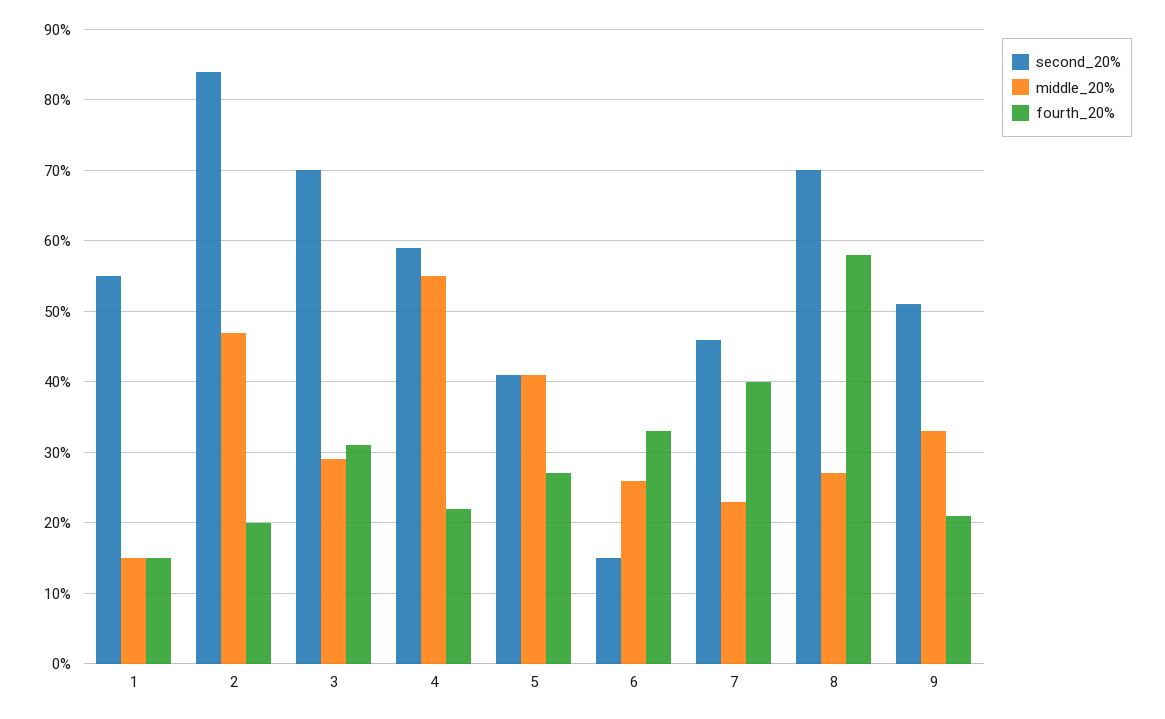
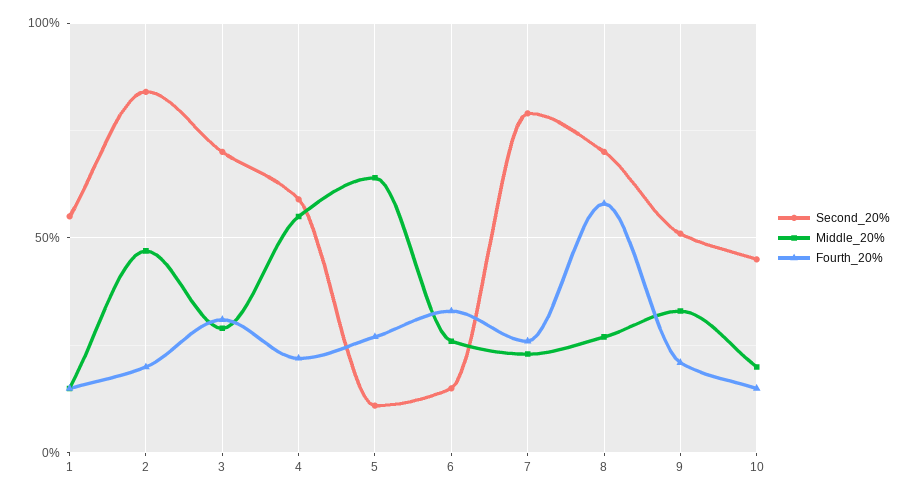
second_20%, 5: 41 -> 10
middle_20%, 5: 41 -> 65
second_20%, 7: 46 -> 80
fourth_20%, 7: 40 -> 25
second_20%, 10: none -> 45
middle_20%, 10: none -> 20
fourth_20%, 10: none -> 15

